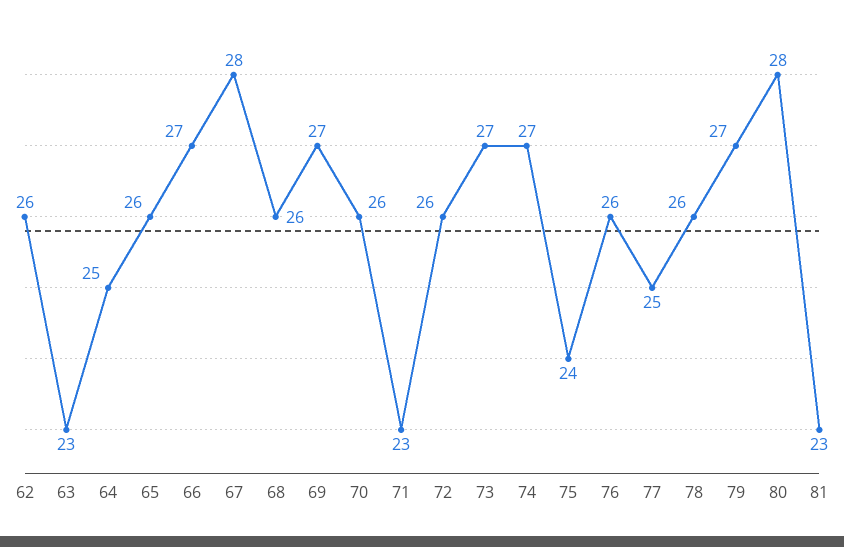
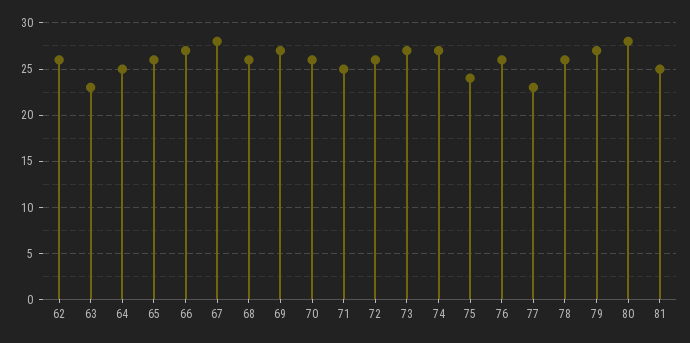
71: 23 -> 25
77: 25 -> 23
81: 23 -> 25

